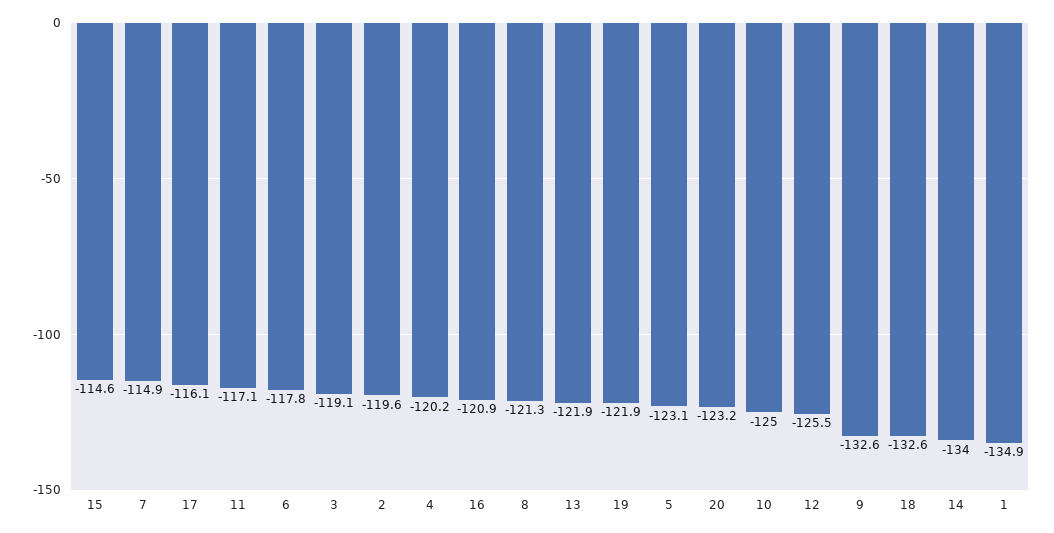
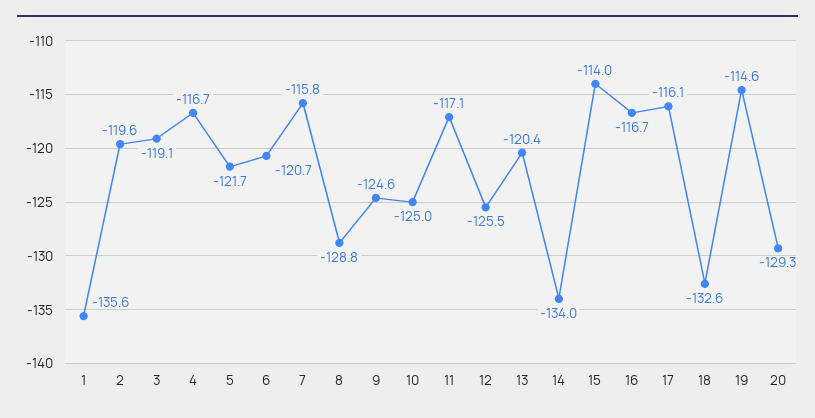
15: -114.6 -> -114
7: -114.9 -> -115.8
6: -117.8 -> -120.7
4: -120.2 -> -116.7
16: -120.9 -> -116.7
8: -121.3 -> -128.8
13: -121.9 -> -120.4
19: -121.9 -> -114.6
5: -123.1 -> -121.7
20: -123.2 -> -129.3
9: -132.6 -> -124.6
1: -134.9 -> -135.6

